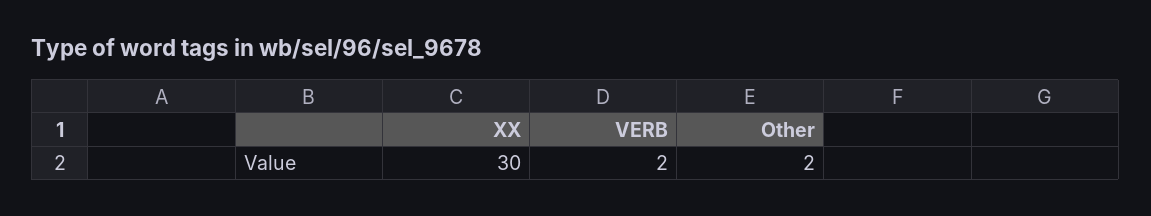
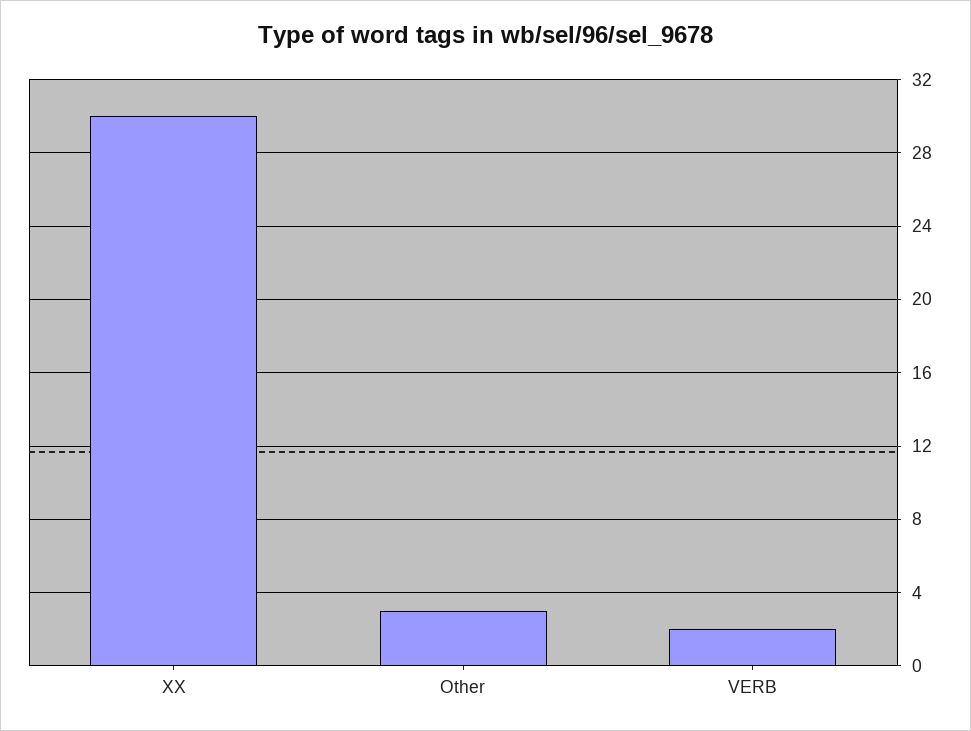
Other: 2 -> 3

